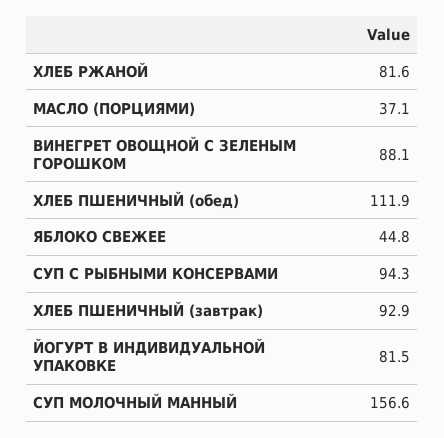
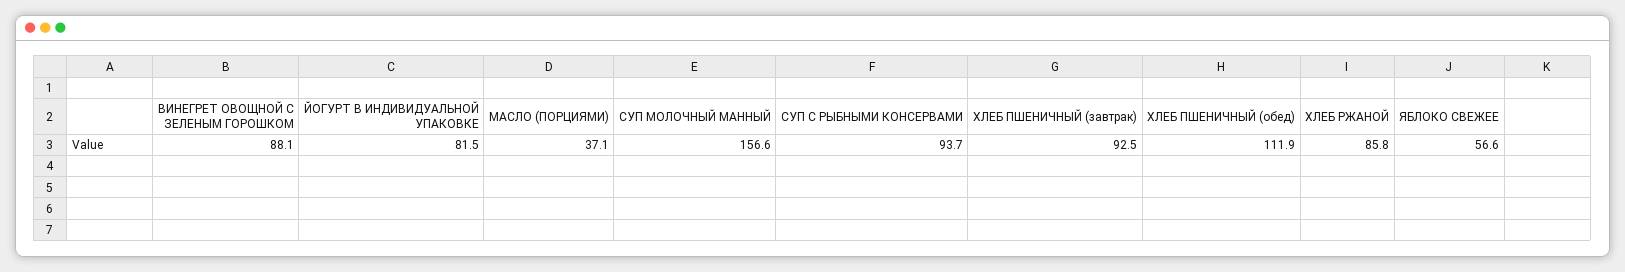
ХЛЕБ РЖАНОЙ: 81.6 -> 85.8
ЯБЛОКО СВЕЖЕЕ: 44.8 -> 56.6
СУП С РЫБНЫМИ КОНСЕРВАМИ: 94.3 -> 93.7
ХЛЕБ ПШЕНИЧНЫЙ (завтрак): 92.9 -> 92.5

